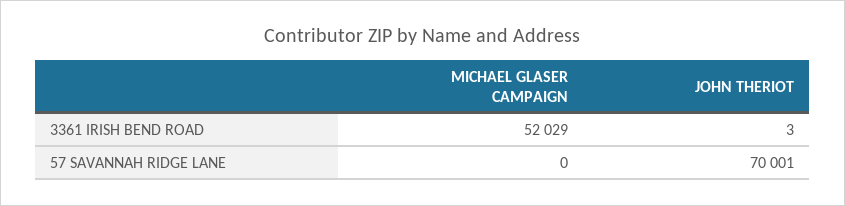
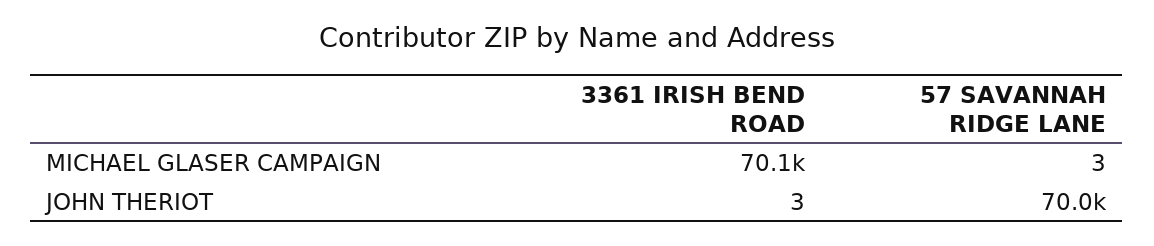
MICHAEL GLASER CAMPAIGN, 3361 IRISH BEND ROAD: 52029 -> 70100
MICHAEL GLASER CAMPAIGN, 57 SAVANNAH RIDGE LANE: 0 -> 3

